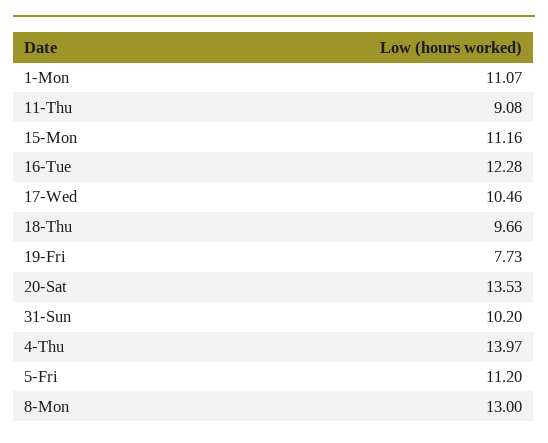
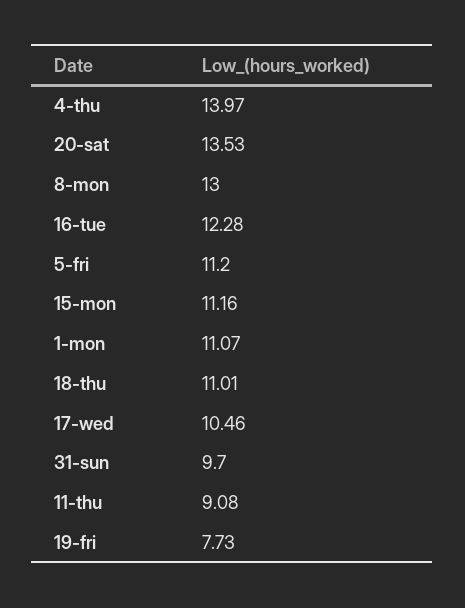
18-Thu: 9.66 -> 11.01
31-Sun: 10.2 -> 9.7

